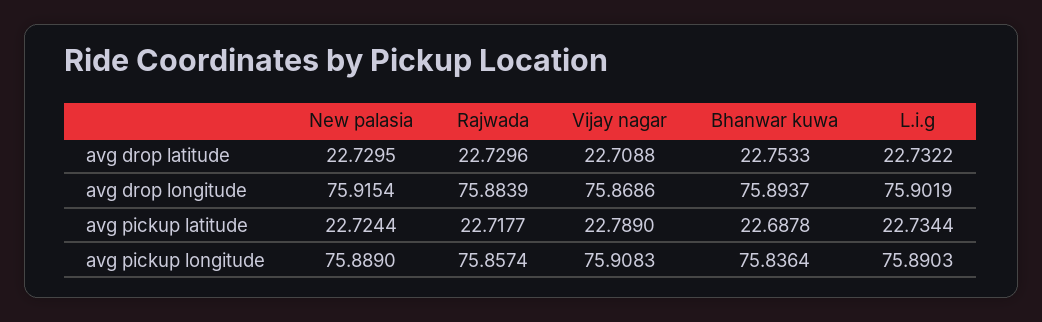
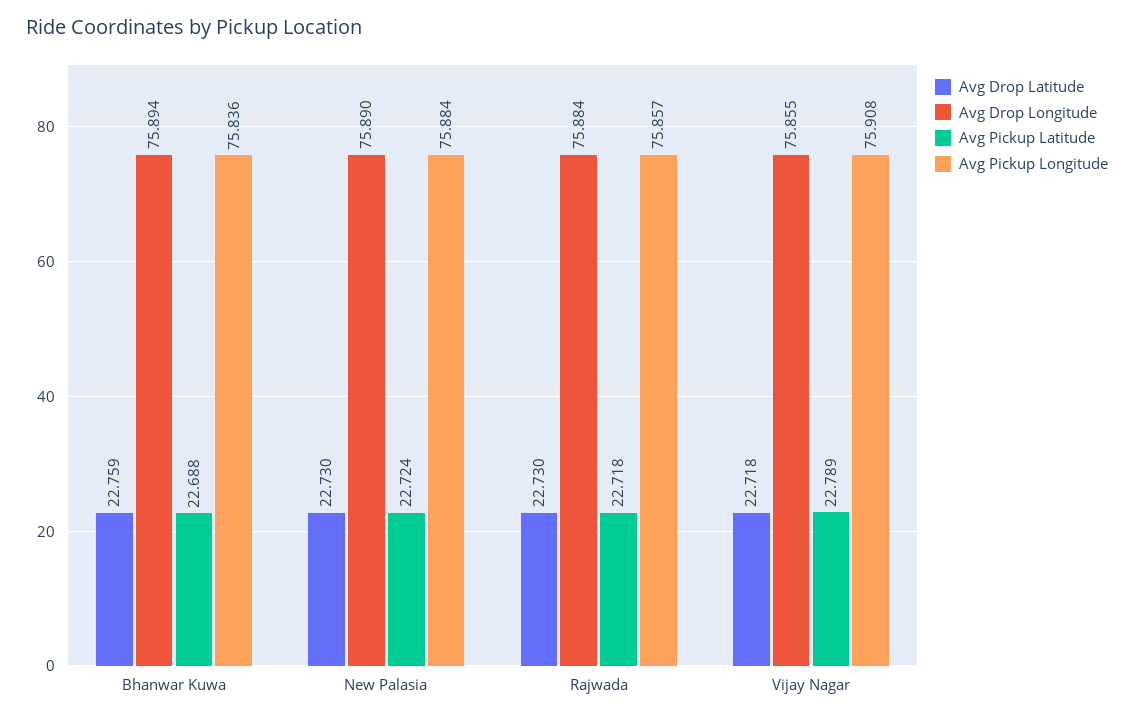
avg drop latitude, Vijay nagar: 22.7088 -> 22.718
avg drop latitude, Bhanwar kuwa: 22.7533 -> 22.759
avg drop latitude, L.i.g: 22.7322 -> none
avg drop longitude, New palasia: 75.9154 -> 75.89
avg drop longitude, Vijay nagar: 75.8686 -> 75.855
avg drop longitude, L.i.g: 75.9019 -> none
avg pickup latitude, L.i.g: 22.7344 -> none
avg pickup longitude, New palasia: 75.889 -> 75.884
avg pickup longitude, L.i.g: 75.8903 -> none

